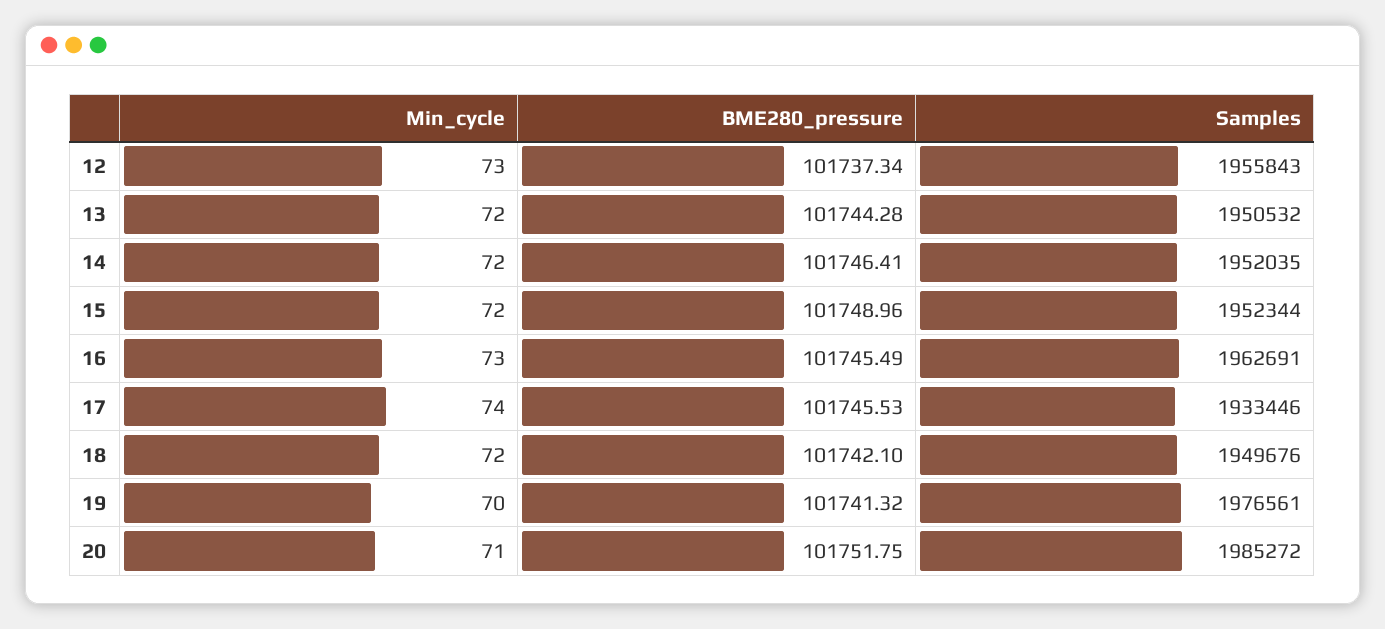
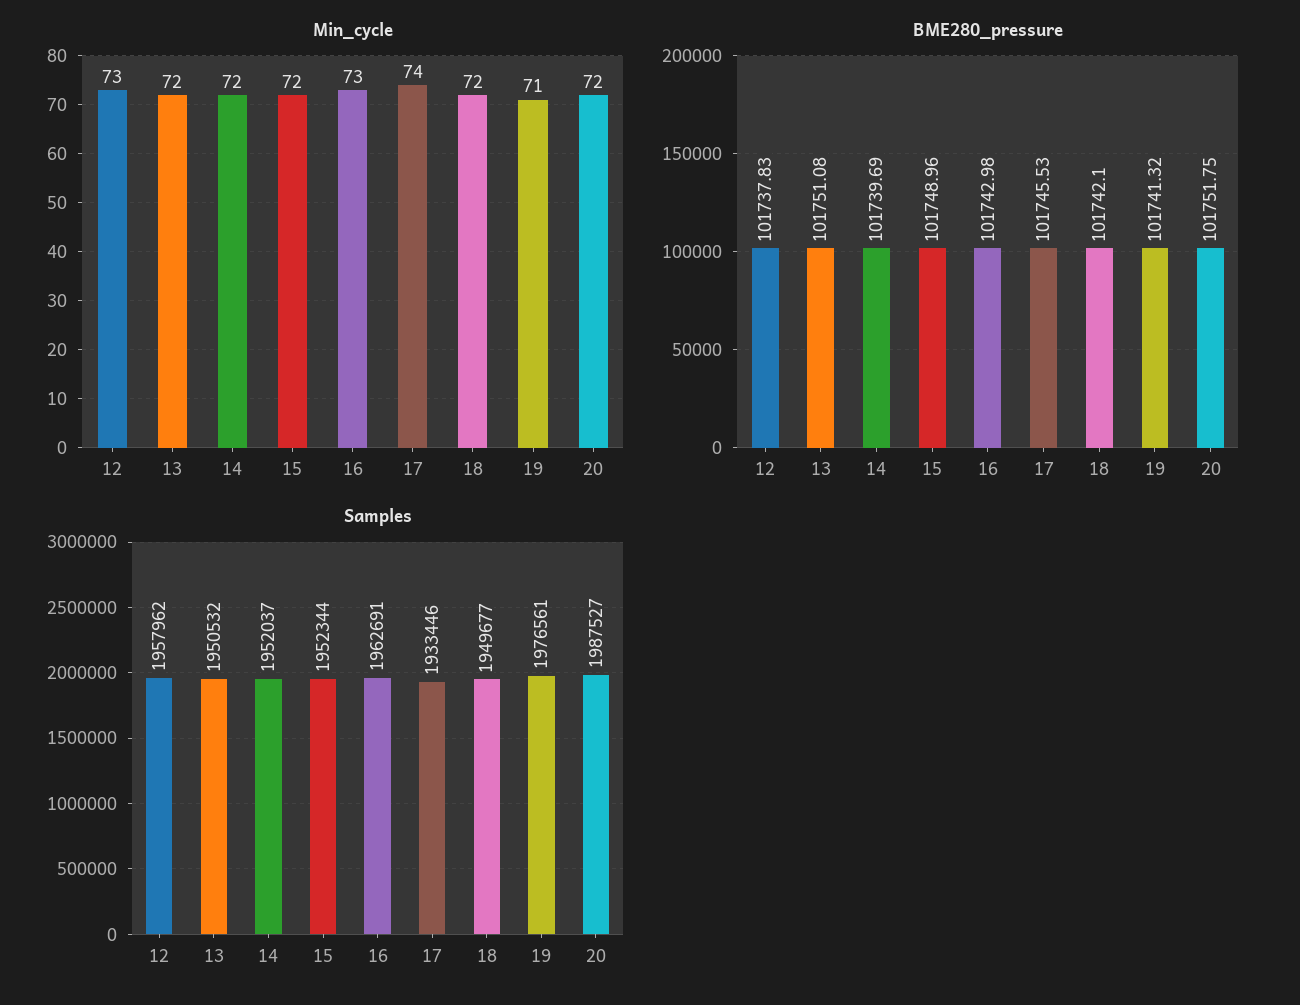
BME280_pressure, 12: 101737.34 -> 101737.83
Samples, 12: 1955843 -> 1957962
BME280_pressure, 13: 101744.28 -> 101751.08
BME280_pressure, 14: 101746.41 -> 101739.69
Samples, 14: 1952035 -> 1952037
BME280_pressure, 16: 101745.49 -> 101742.98
Samples, 18: 1949676 -> 1949677
Min_cycle, 19: 70 -> 71
Min_cycle, 20: 71 -> 72
Samples, 20: 1985272 -> 1987527

